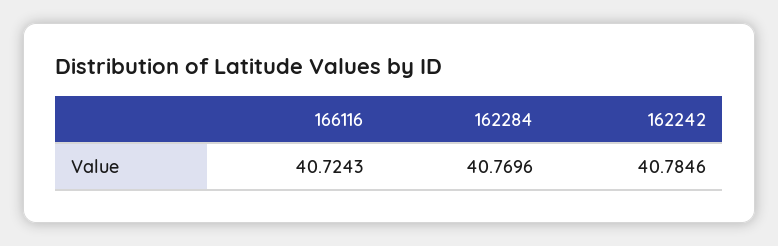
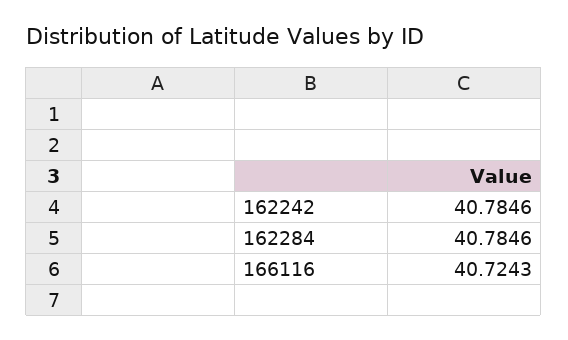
162284: 40.7696 -> 40.7846

